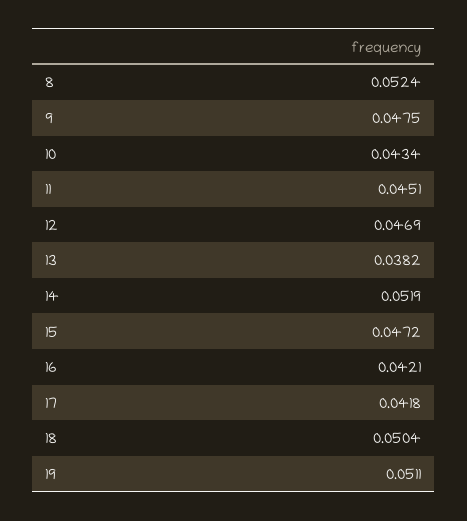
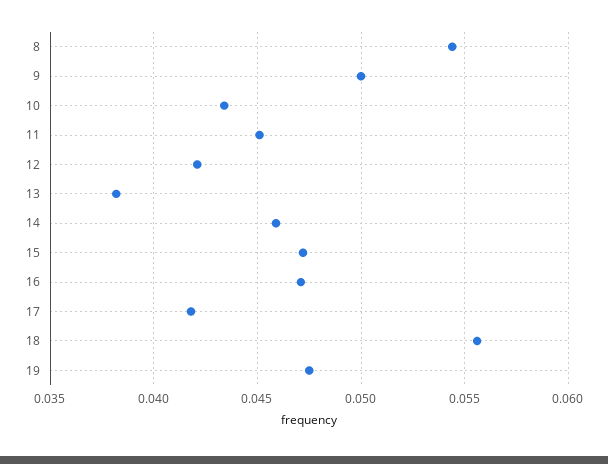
8: 0.0524 -> 0.0545
9: 0.0475 -> 0.05
12: 0.0469 -> 0.042
14: 0.0519 -> 0.046
16: 0.0421 -> 0.047
18: 0.0504 -> 0.0555
19: 0.0511 -> 0.0475

